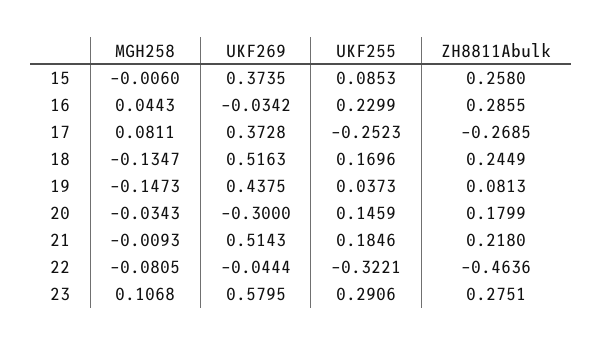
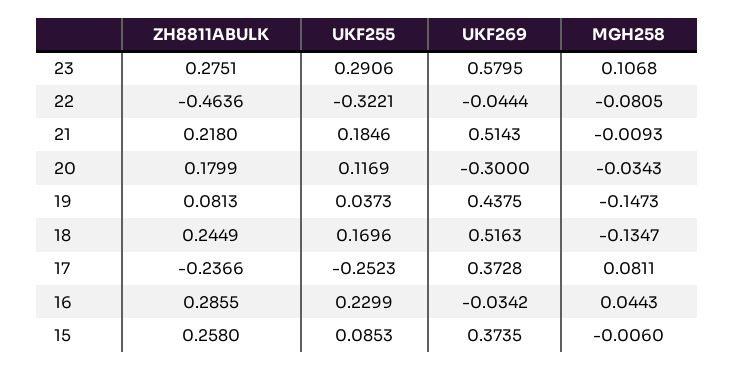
ZH8811Abulk, 17: -0.2685 -> -0.2366
UKF255, 20: 0.1459 -> 0.1169

